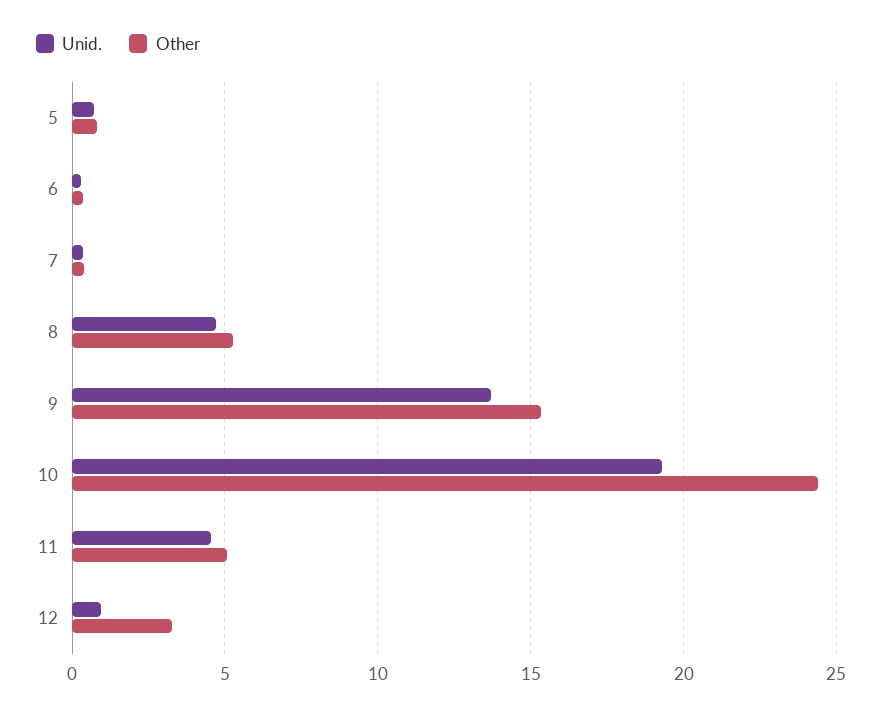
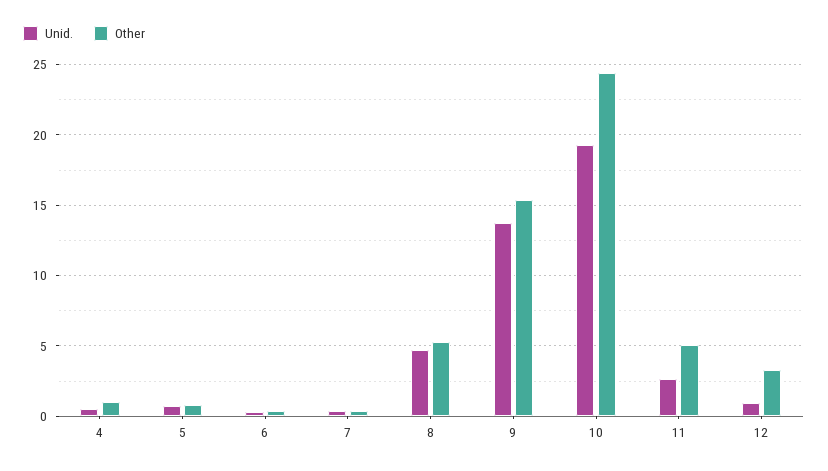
Unid., 11: 4.5 -> 2.5
Unid., 4: none -> 0.5
Other, 4: none -> 1

